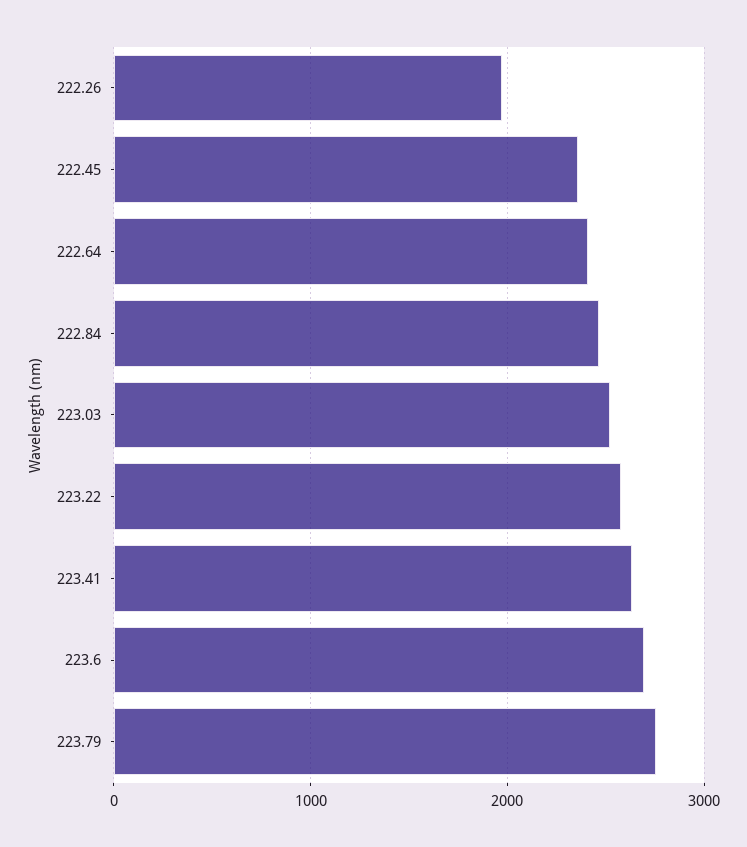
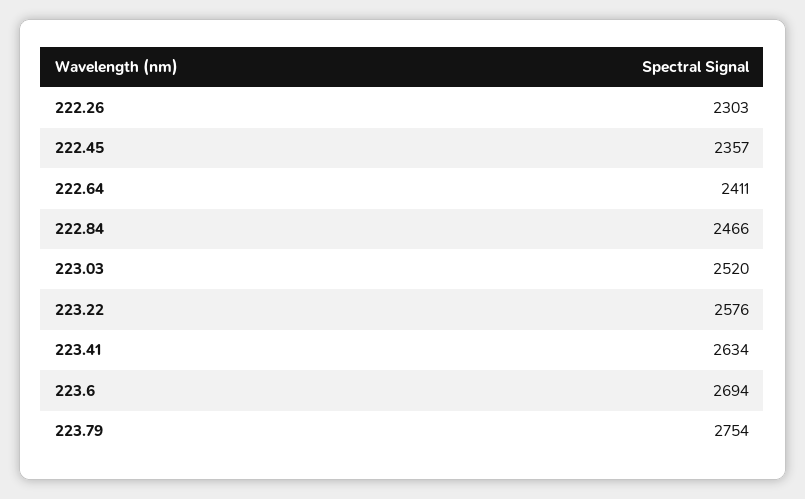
222.26: 2000 -> 2303

